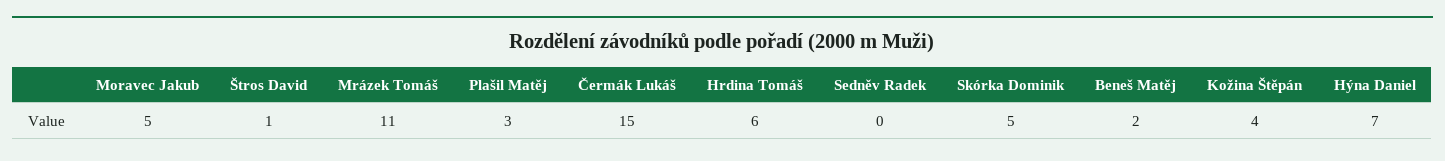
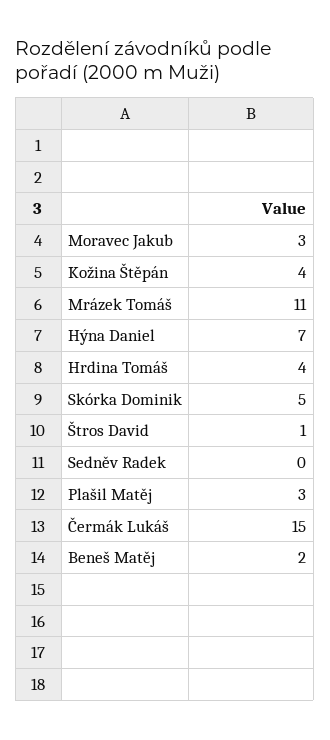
Moravec Jakub: 5 -> 3
Hrdina Tomáš: 6 -> 4

